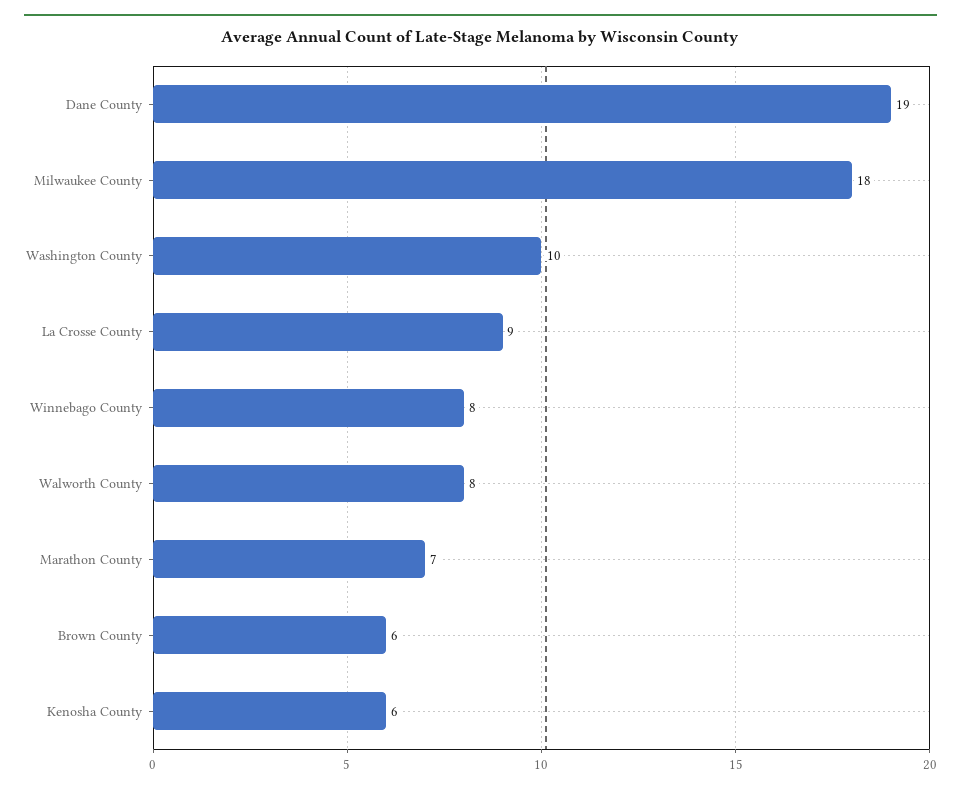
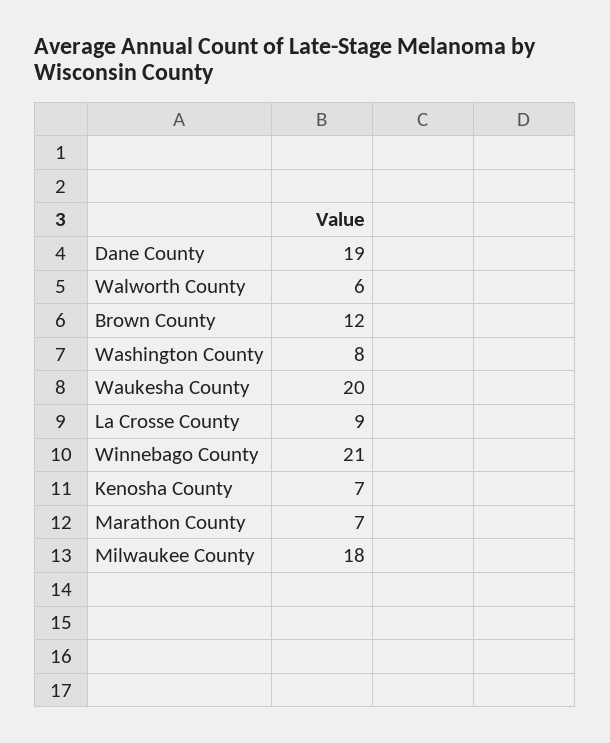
Washington County: 10 -> 8
Winnebago County: 8 -> 21
Walworth County: 8 -> 6
Brown County: 6 -> 12
Kenosha County: 6 -> 7
Waukesha County: none -> 20

